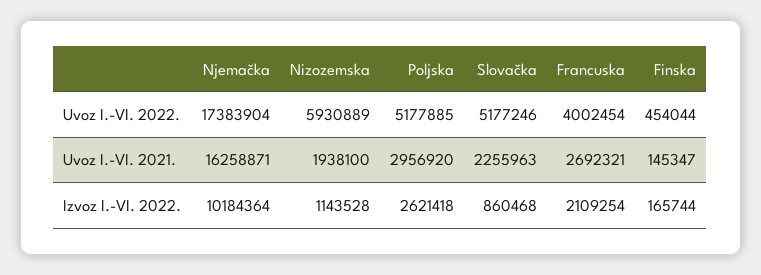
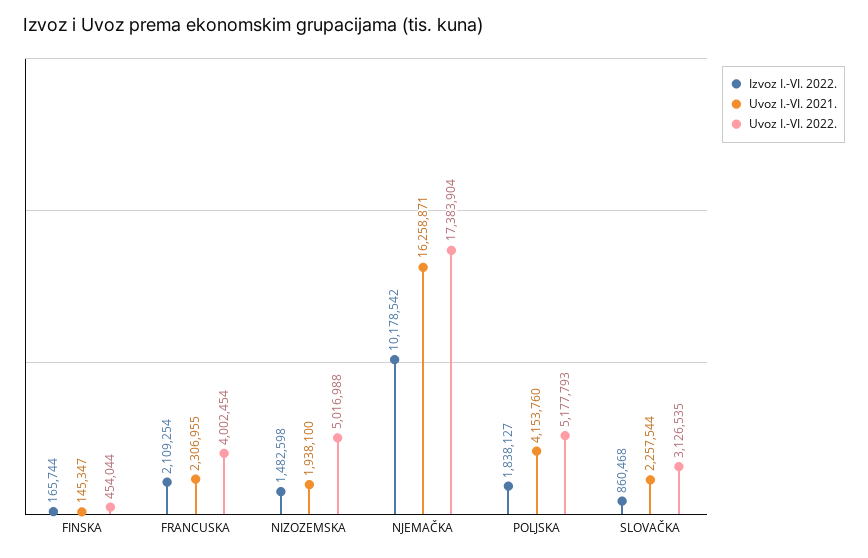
Uvoz I.-VI. 2022., Nizozemska: 5930889 -> 5016988
Uvoz I.-VI. 2022., Poljska: 5177885 -> 5177793
Uvoz I.-VI. 2022., Slovačka: 5177246 -> 3126535
Uvoz I.-VI. 2021., Poljska: 2956920 -> 4153760
Uvoz I.-VI. 2021., Slovačka: 2255963 -> 2257544
Uvoz I.-VI. 2021., Francuska: 2692321 -> 2306955
Izvoz I.-VI. 2022., Njemačka: 10184364 -> 10178542
Izvoz I.-VI. 2022., Nizozemska: 1143528 -> 1482598
Izvoz I.-VI. 2022., Poljska: 2621418 -> 1838127

